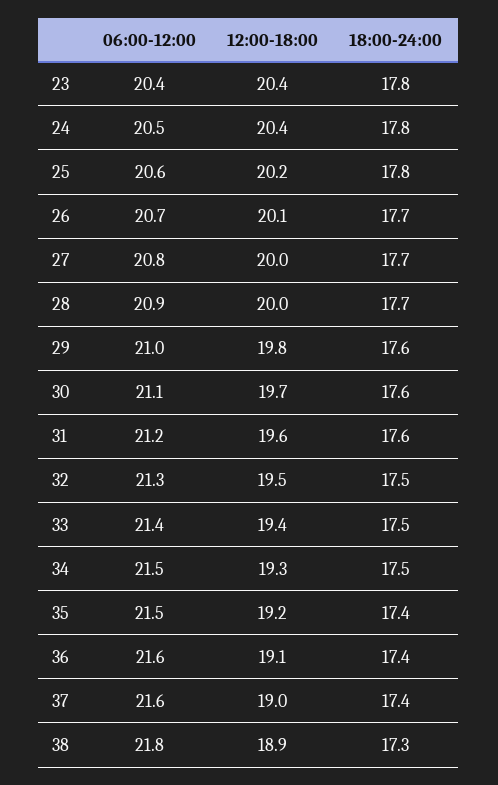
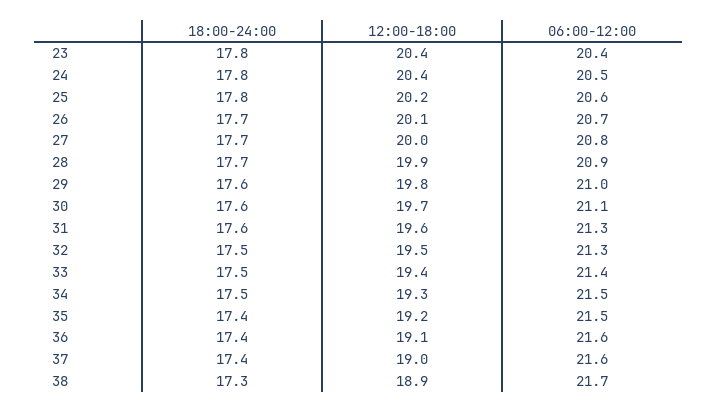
12:00-18:00, 28: 20 -> 19.9
06:00-12:00, 31: 21.2 -> 21.3
06:00-12:00, 38: 21.8 -> 21.7

